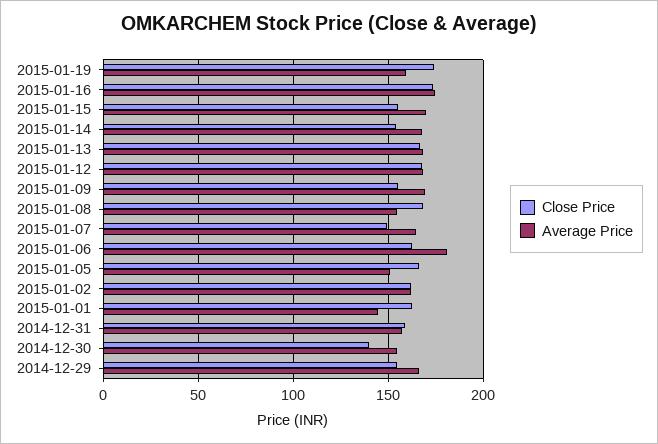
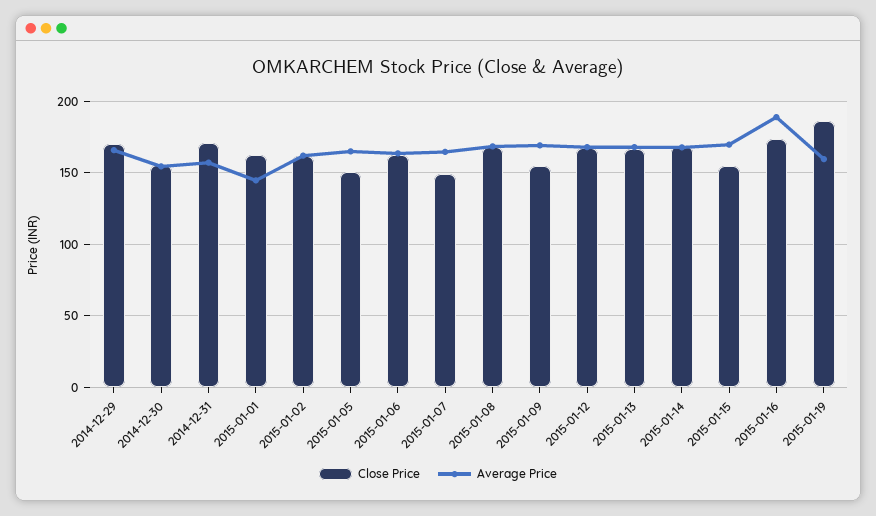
Close Price, 2015-01-19: 175 -> 185
Average Price, 2015-01-16: 175 -> 190
Close Price, 2015-01-14: 155 -> 170
Average Price, 2015-01-08: 155 -> 170
Average Price, 2015-01-06: 180 -> 165
Close Price, 2015-01-05: 165 -> 150
Average Price, 2015-01-05: 150 -> 165
Close Price, 2014-12-31: 160 -> 170
Close Price, 2014-12-30: 140 -> 155
Close Price, 2014-12-29: 155 -> 170

